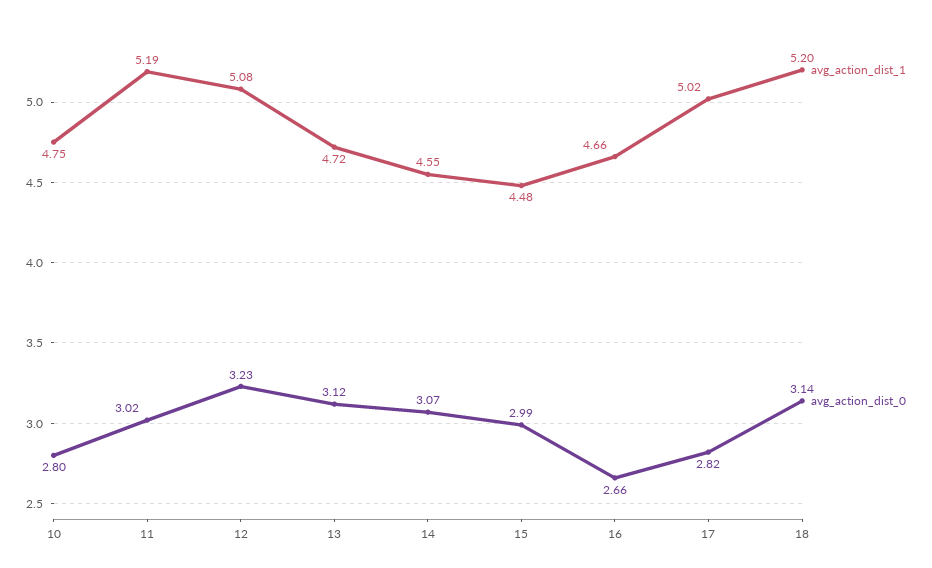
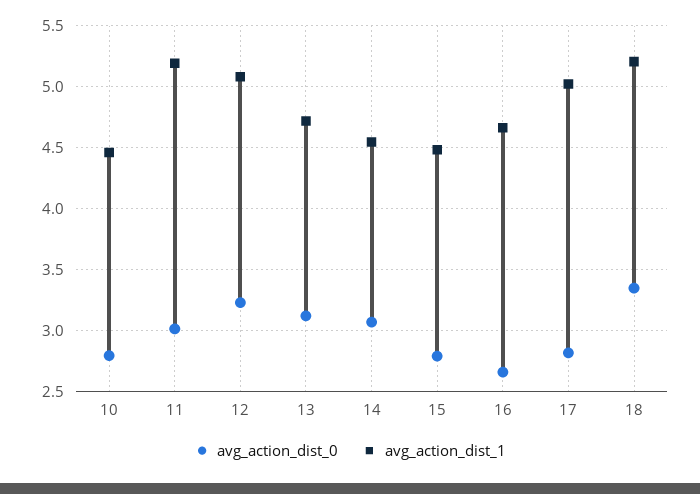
avg_action_dist_1, 10: 4.75 -> 4.45
avg_action_dist_0, 15: 2.99 -> 2.8
avg_action_dist_0, 18: 3.14 -> 3.35

